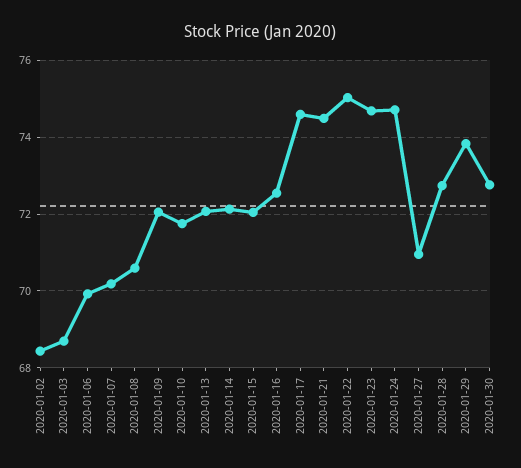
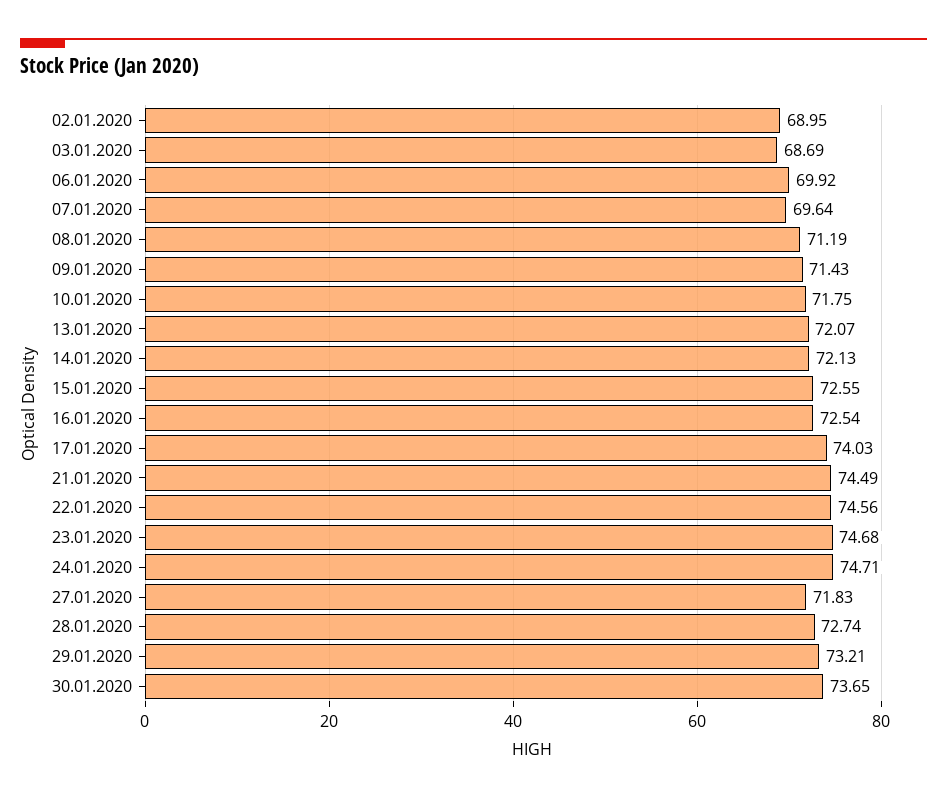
2020-01-02: 68.4 -> 68.95
2020-01-07: 70.2 -> 69.64
2020-01-08: 70.6 -> 71.19
2020-01-09: 72 -> 71.43
2020-01-15: 72 -> 72.55
2020-01-17: 74.6 -> 74.03
2020-01-22: 75 -> 74.56
2020-01-27: 71 -> 71.83
2020-01-29: 73.8 -> 73.21
2020-01-30: 72.8 -> 73.65

